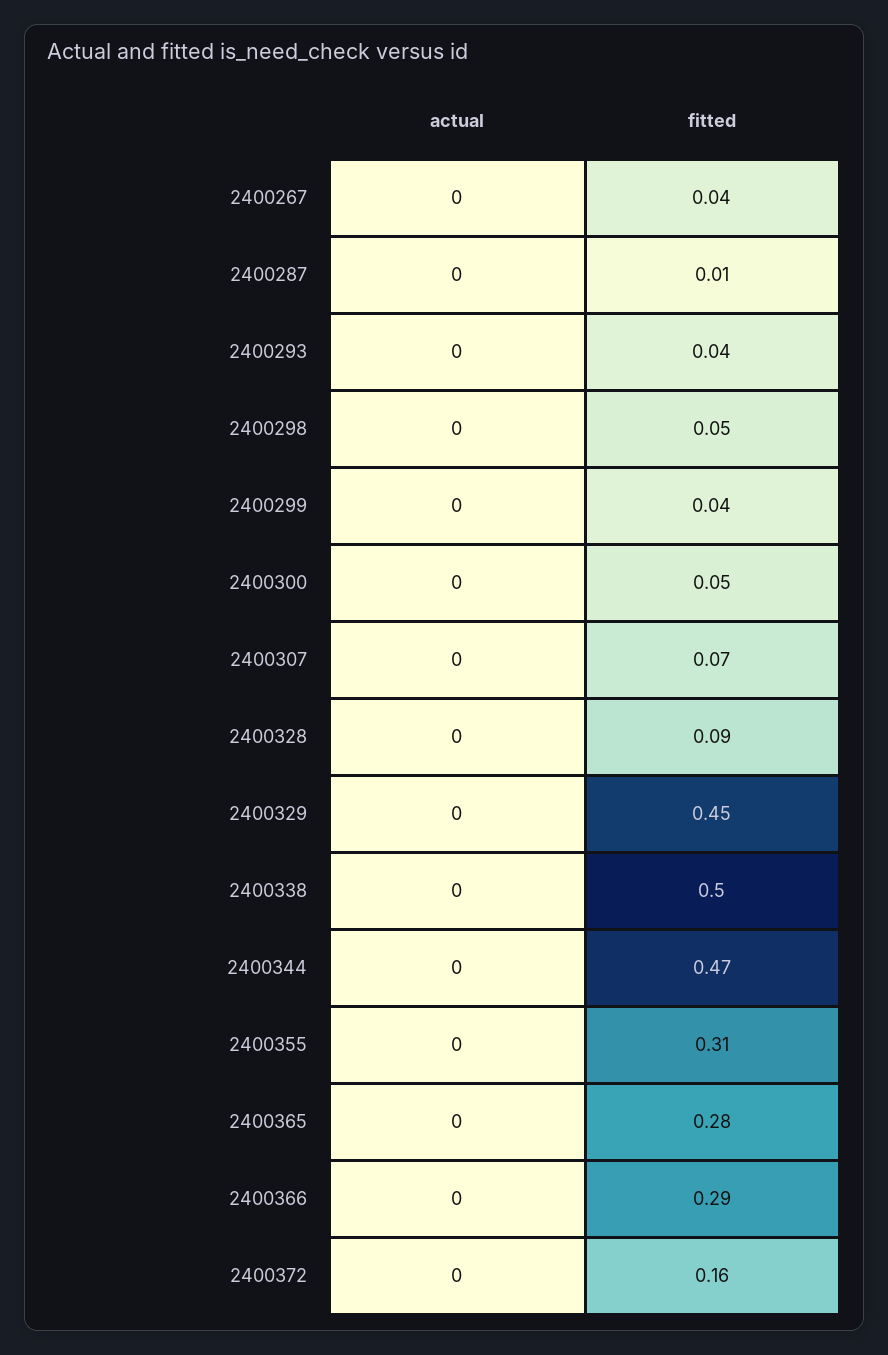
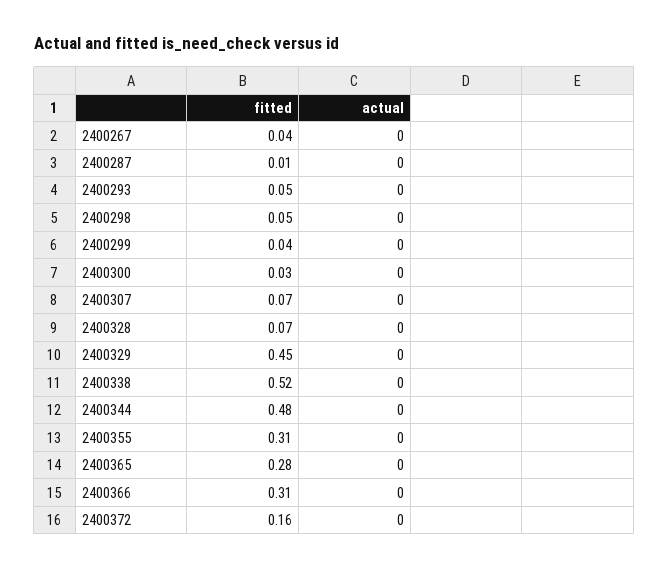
fitted, 2400293: 0.04 -> 0.05
fitted, 2400300: 0.05 -> 0.03
fitted, 2400328: 0.09 -> 0.07
fitted, 2400338: 0.5 -> 0.52
fitted, 2400344: 0.47 -> 0.48
fitted, 2400366: 0.29 -> 0.31

